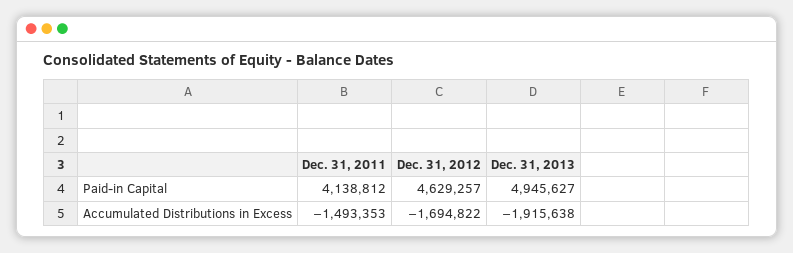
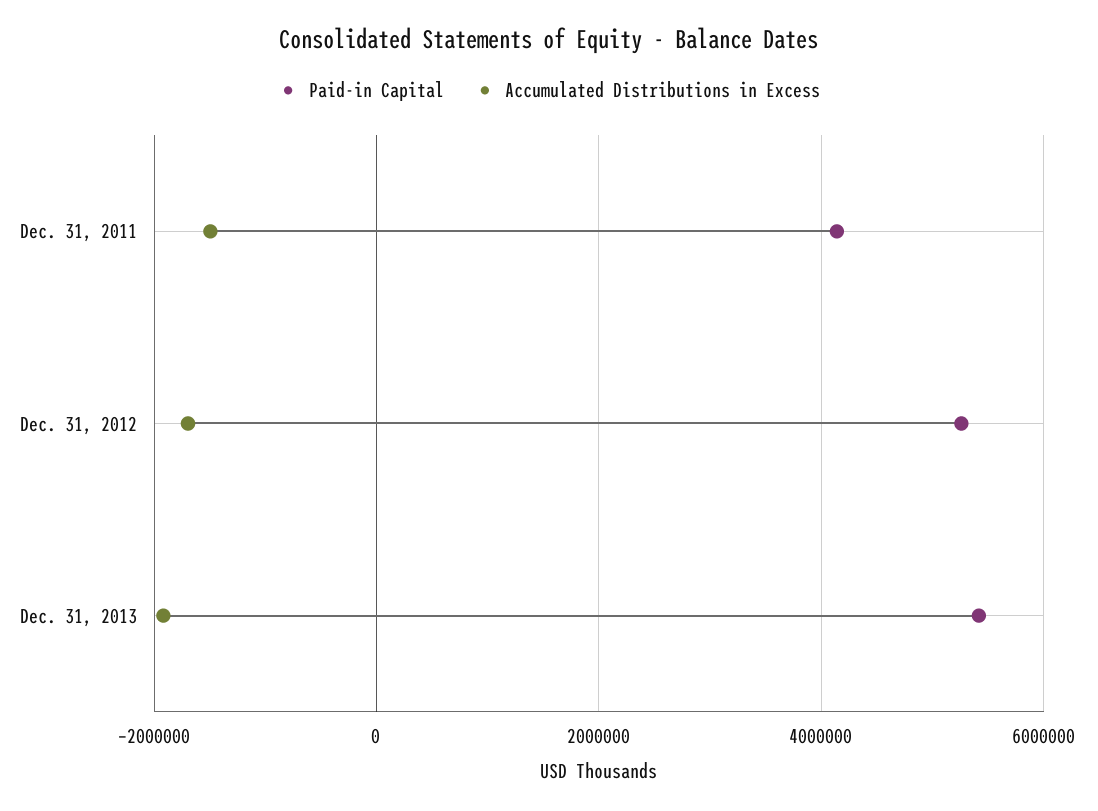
Paid-in Capital, Dec. 31, 2012: 4629257 -> 5200000
Paid-in Capital, Dec. 31, 2013: 4945627 -> 5400000

